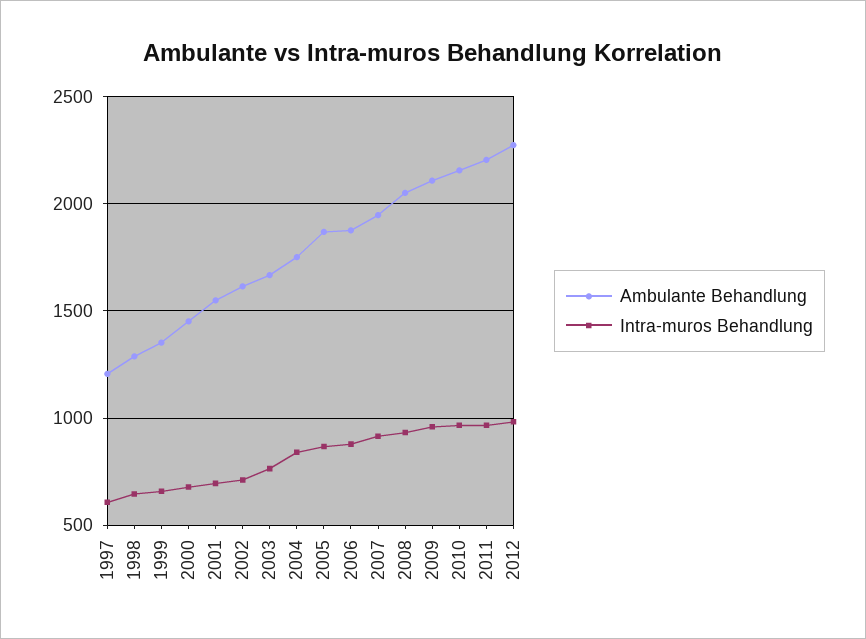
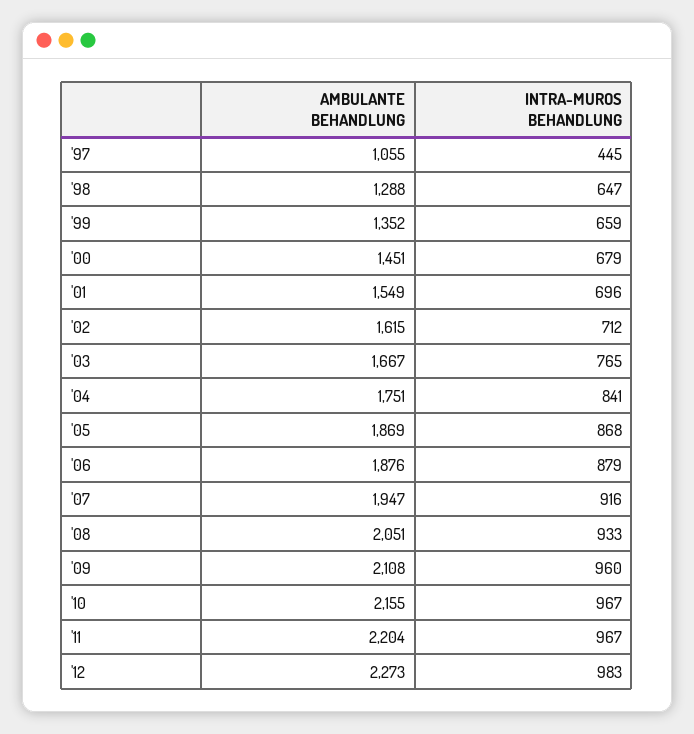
Ambulante Behandlung, 1997: 1200 -> 1055
Intra-muros Behandlung, 1997: 600 -> 445

